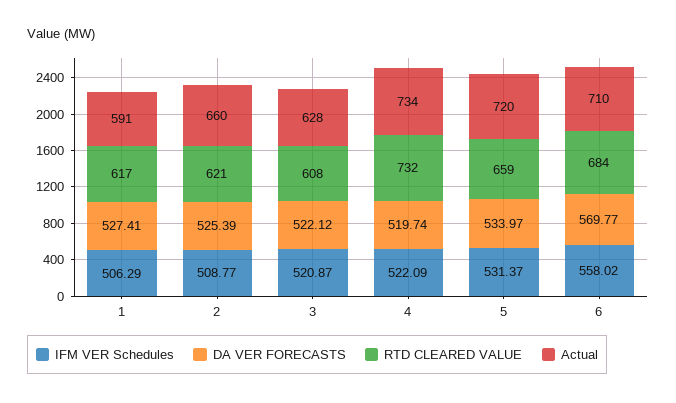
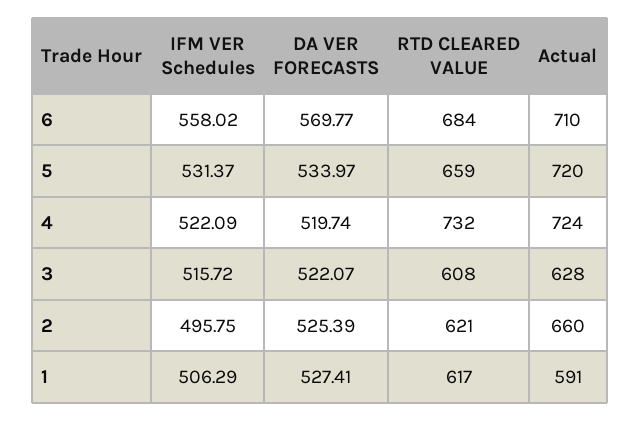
IFM VER Schedules, 2: 508.77 -> 495.75
IFM VER Schedules, 3: 520.87 -> 515.72
DA VER FORECASTS, 3: 522.12 -> 522.07
Actual, 4: 734 -> 724

